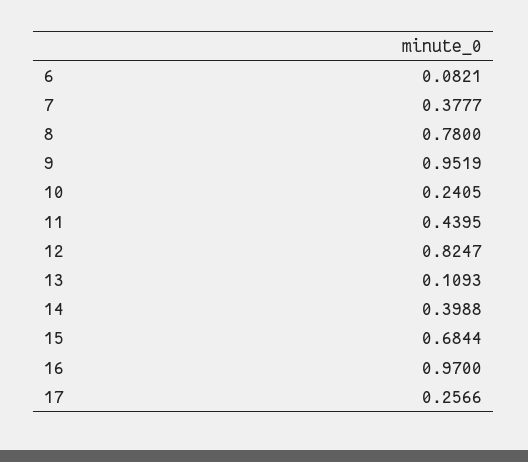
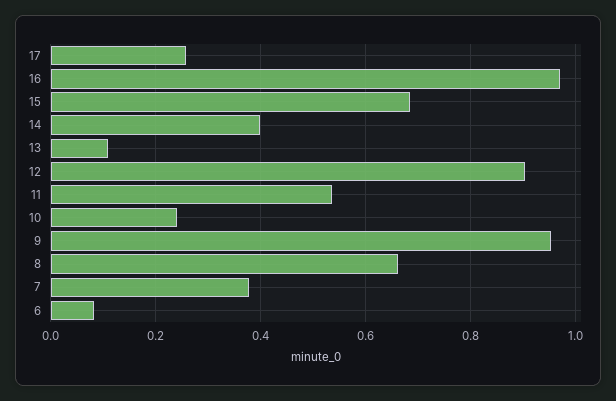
8: 0.78 -> 0.66
11: 0.4395 -> 0.54
12: 0.8247 -> 0.9

